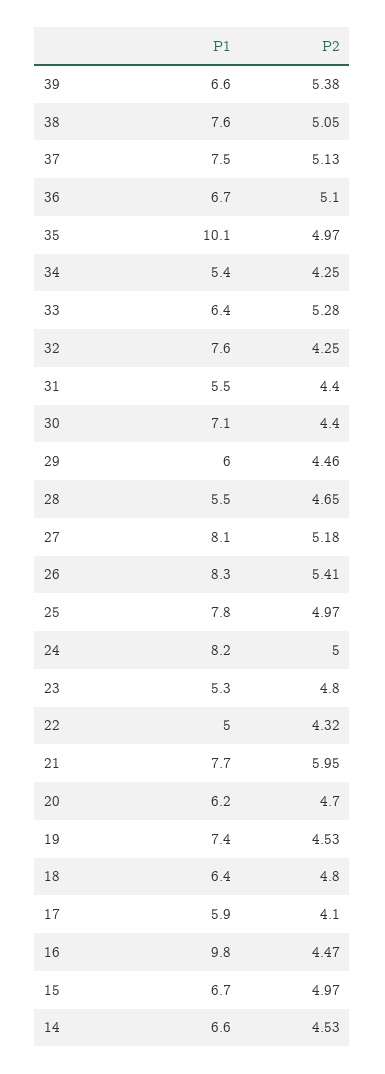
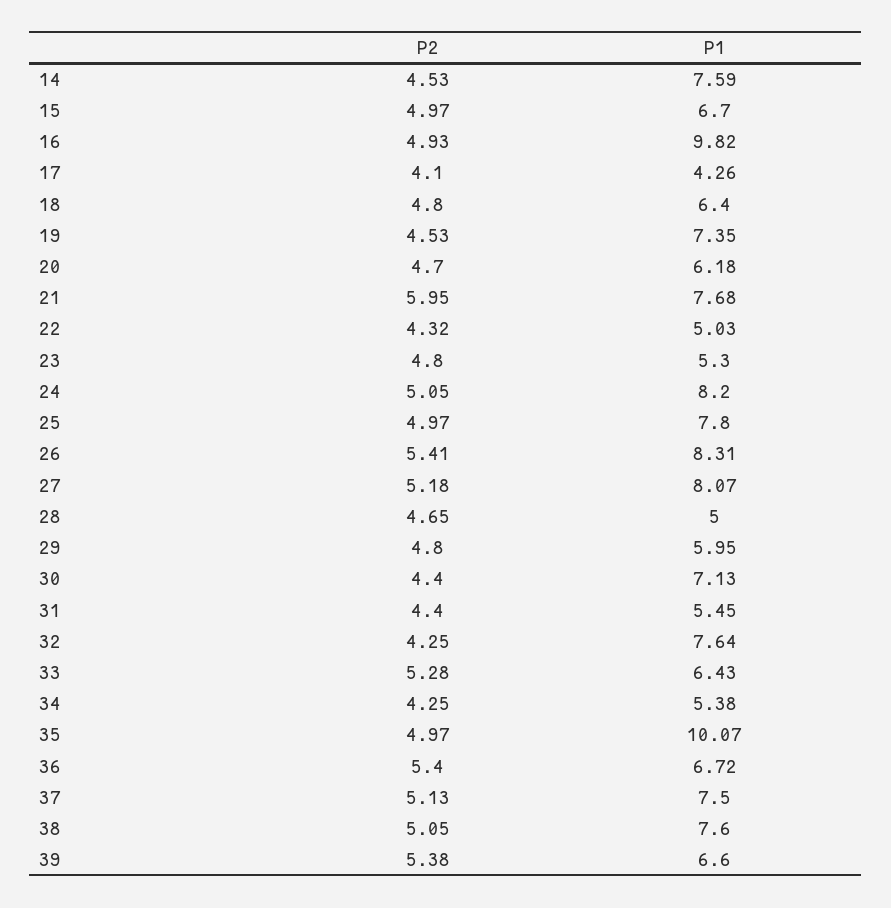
P2, 36: 5.1 -> 5.4
P2, 29: 4.46 -> 4.8
P1, 28: 5.5 -> 5
P2, 24: 5 -> 5.05
P1, 17: 5.9 -> 4.26
P2, 16: 4.47 -> 4.93
P1, 14: 6.6 -> 7.59

